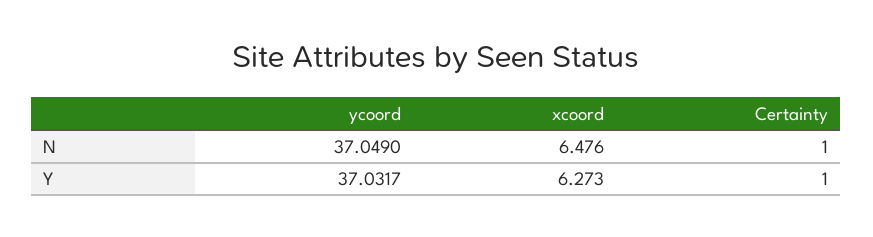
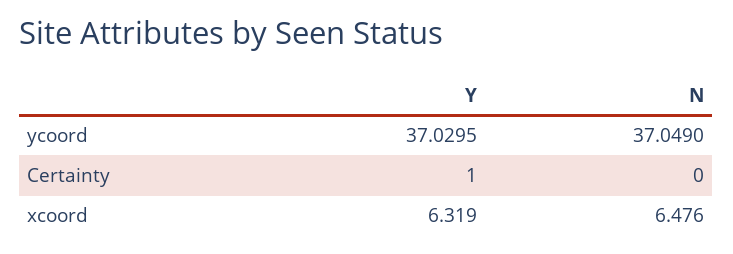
Certainty, N: 1 -> 0
ycoord, Y: 37.0317 -> 37.0295
xcoord, Y: 6.273 -> 6.319

